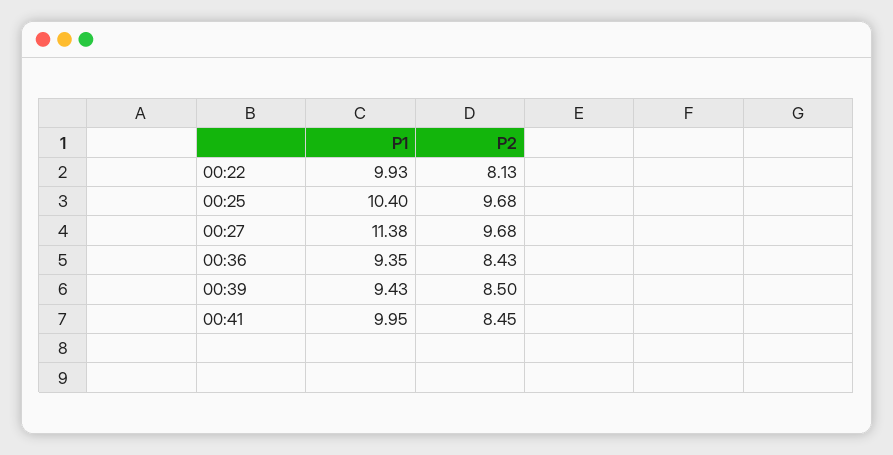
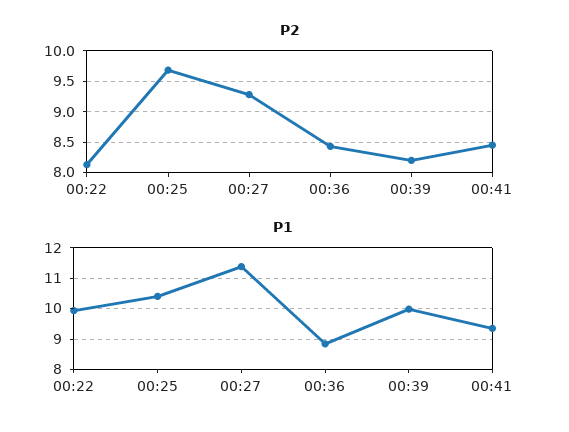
P2, 00:27: 9.68 -> 9.3
P1, 00:36: 9.35 -> 8.8
P1, 00:39: 9.43 -> 10
P2, 00:39: 8.5 -> 8.2
P1, 00:41: 9.95 -> 9.4

